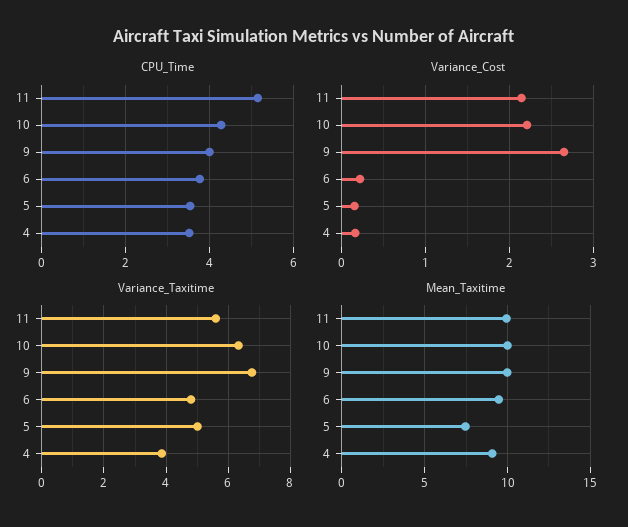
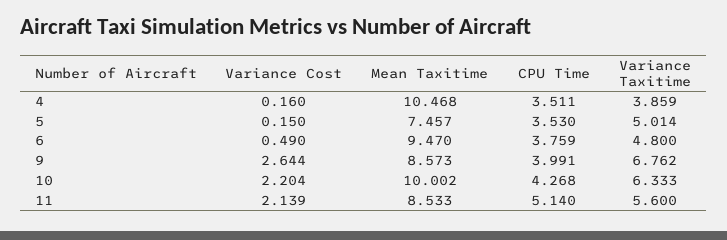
Variance_Cost, 6: 0.2 -> 0.49
Mean_Taxitime, 11: 10 -> 8.533
Mean_Taxitime, 9: 10 -> 8.573
Mean_Taxitime, 4: 9 -> 10.468

